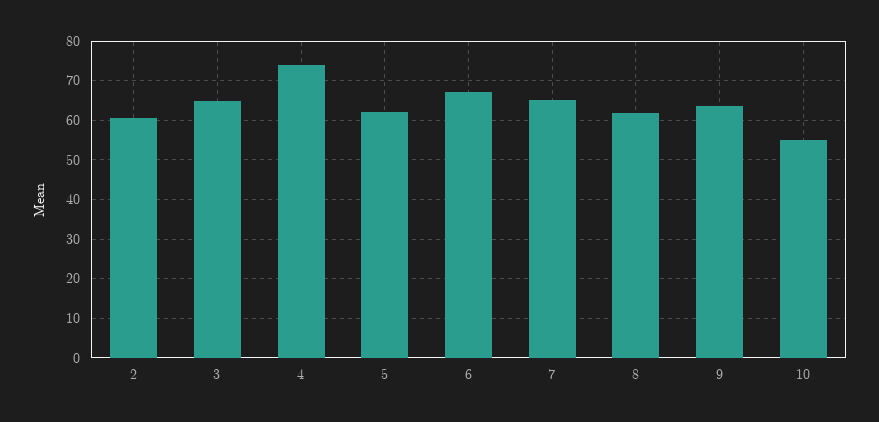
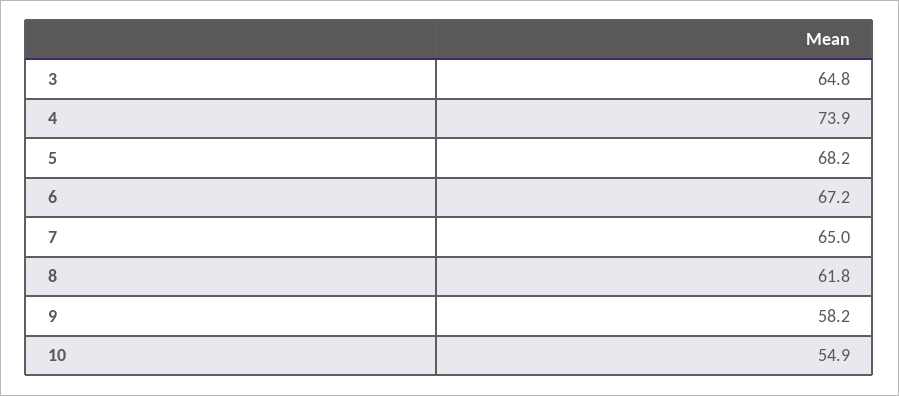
2: 60 -> none
5: 62 -> 68.2
9: 64 -> 58.2

